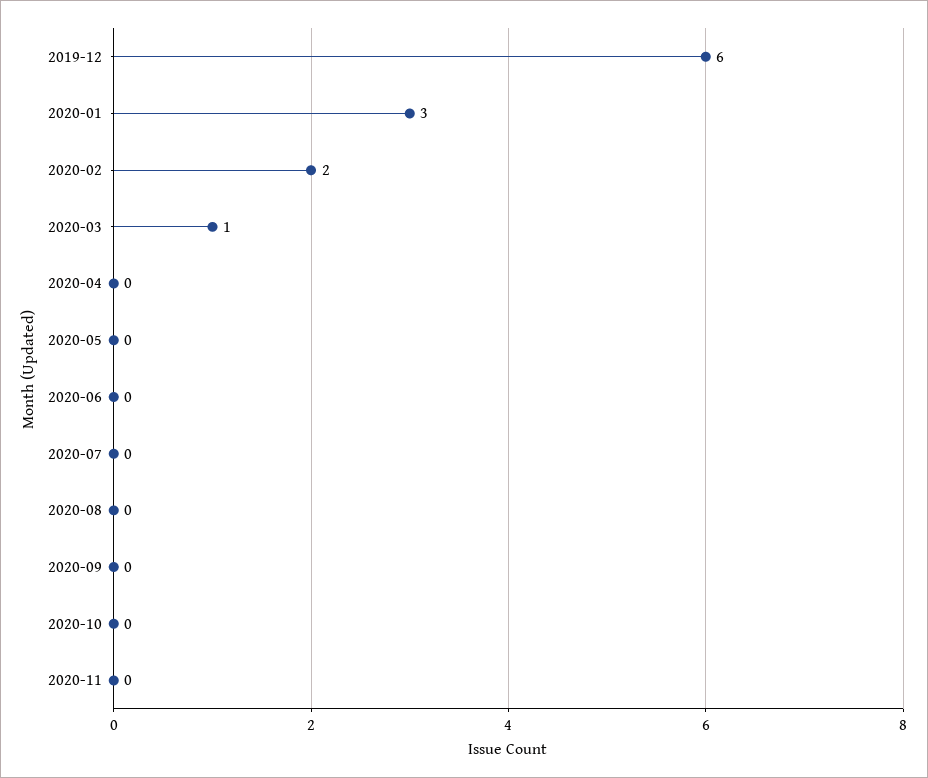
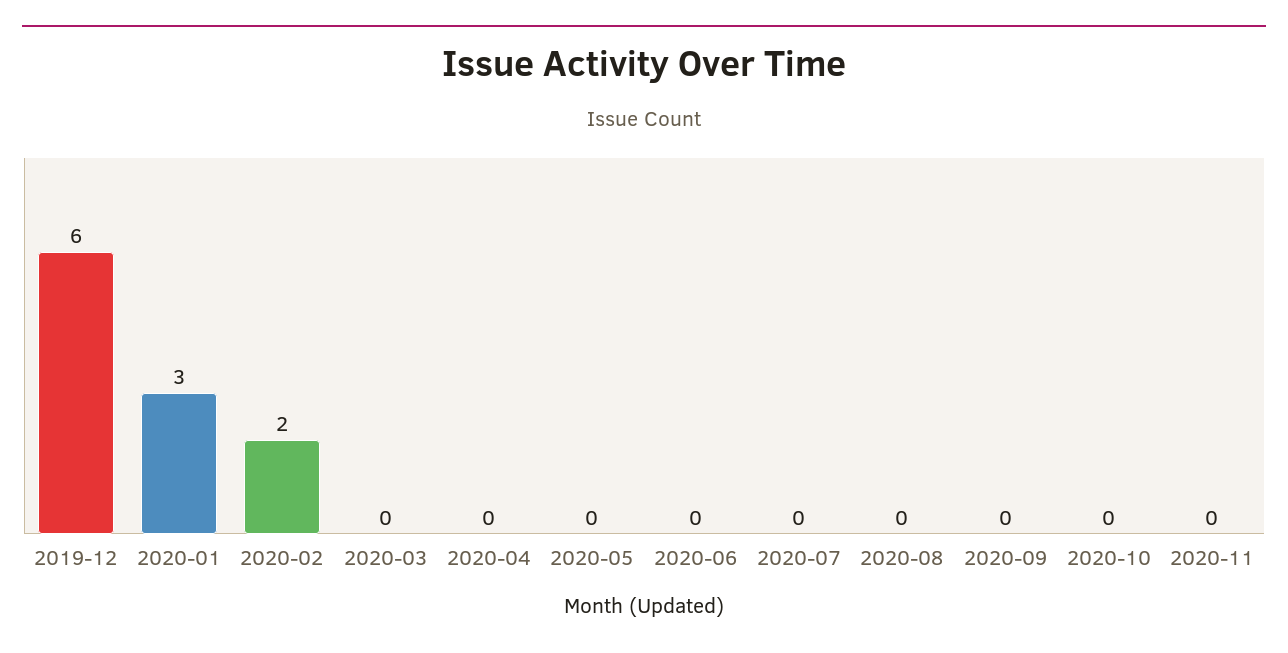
2020-03: 1 -> 0

